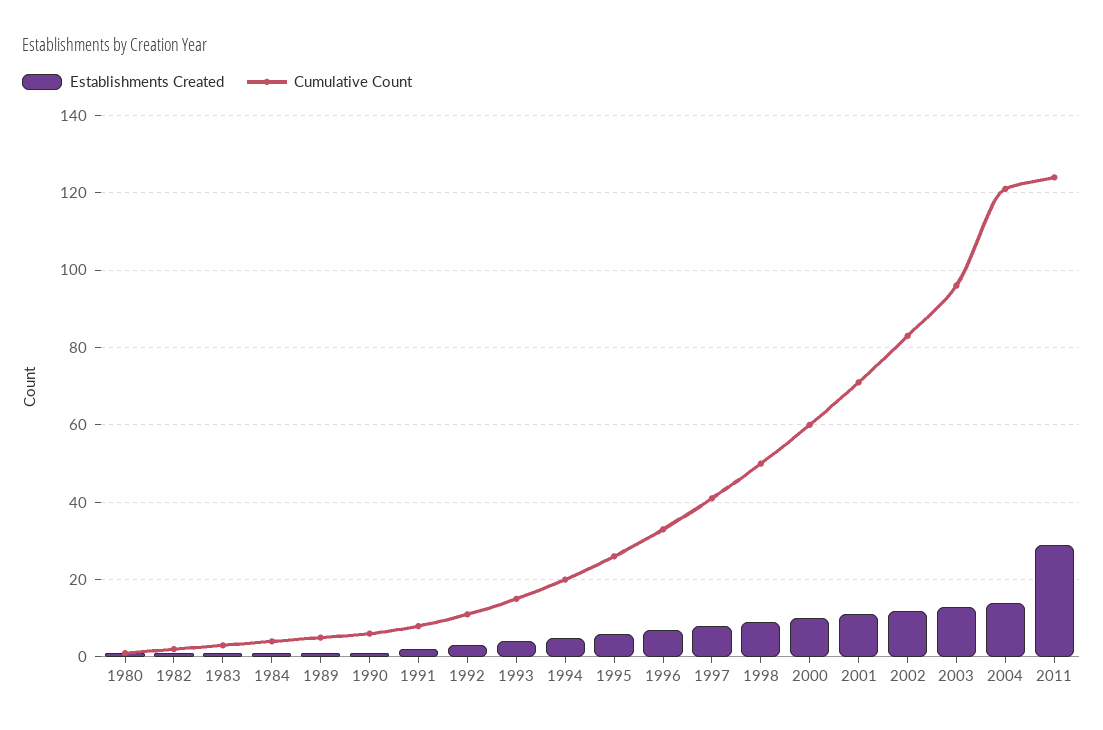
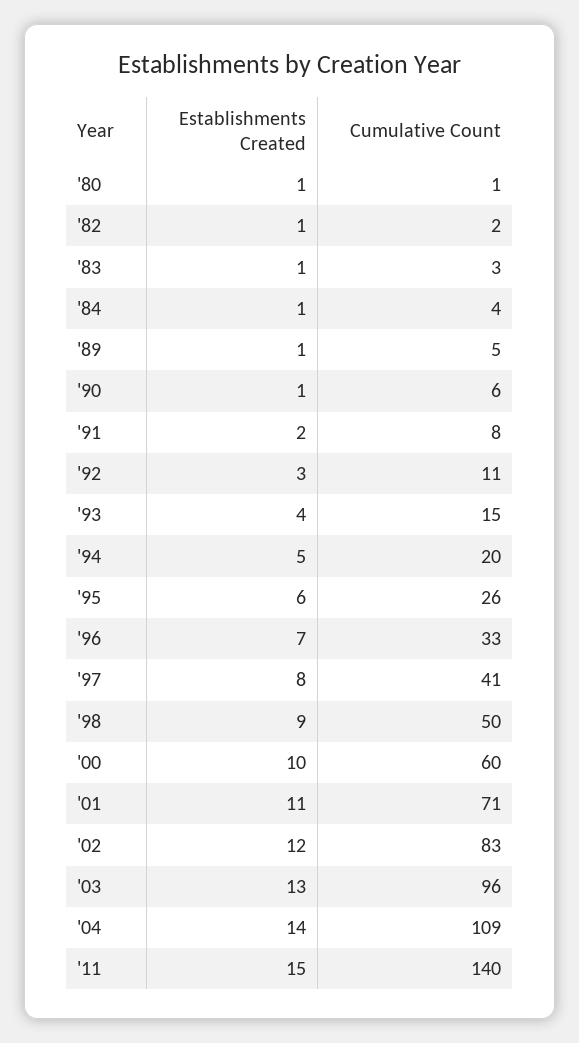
Cumulative Count, 2004: 120 -> 109
Establishments Created, 2011: 30 -> 15
Cumulative Count, 2011: 125 -> 140

